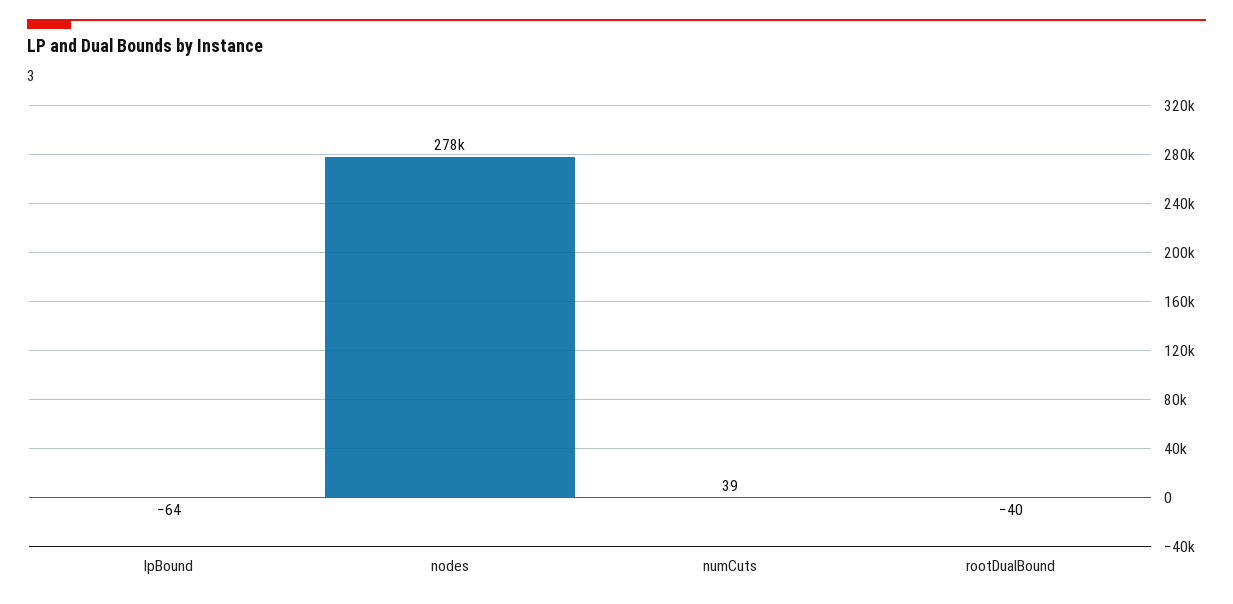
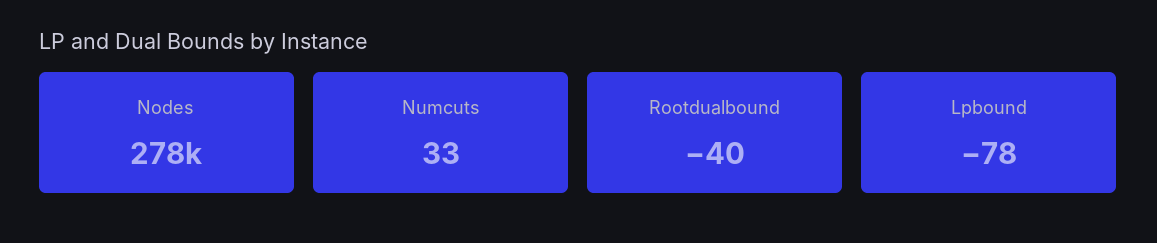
lpBound: -64 -> -78
numCuts: 39 -> 33

